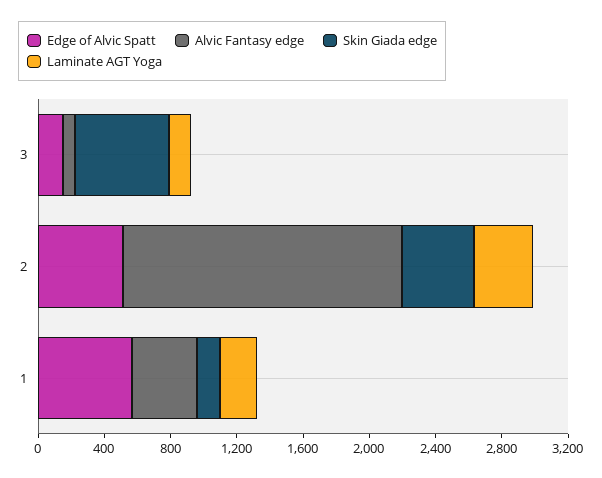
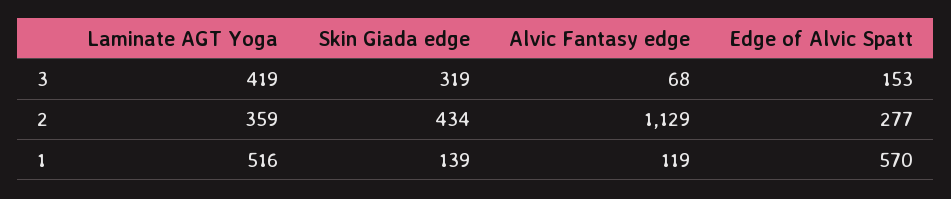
Skin Giada edge, 3: 600 -> 319
Laminate AGT Yoga, 3: 100 -> 419
Edge of Alvic Spatt, 2: 500 -> 277
Alvic Fantasy edge, 2: 1700 -> 1129
Alvic Fantasy edge, 1: 400 -> 119
Laminate AGT Yoga, 1: 200 -> 516

